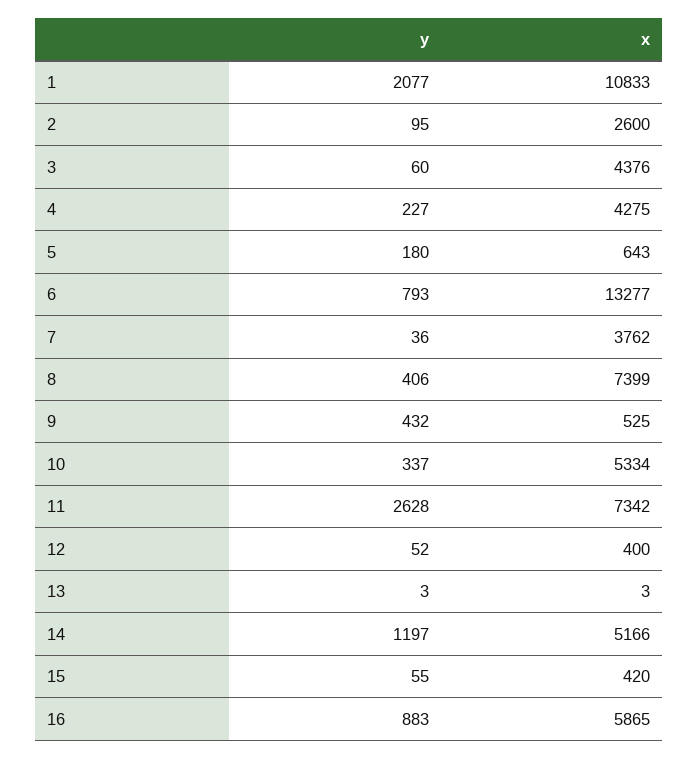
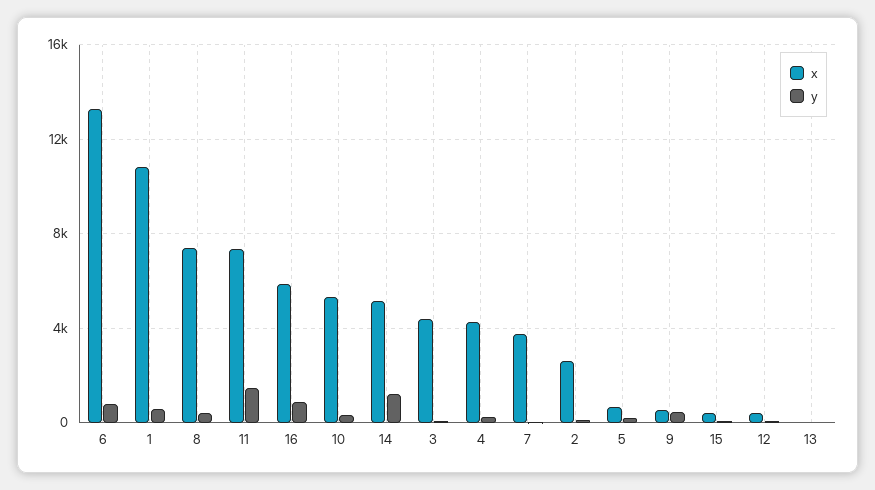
y, 1: 2077 -> 500
y, 11: 2628 -> 1500

